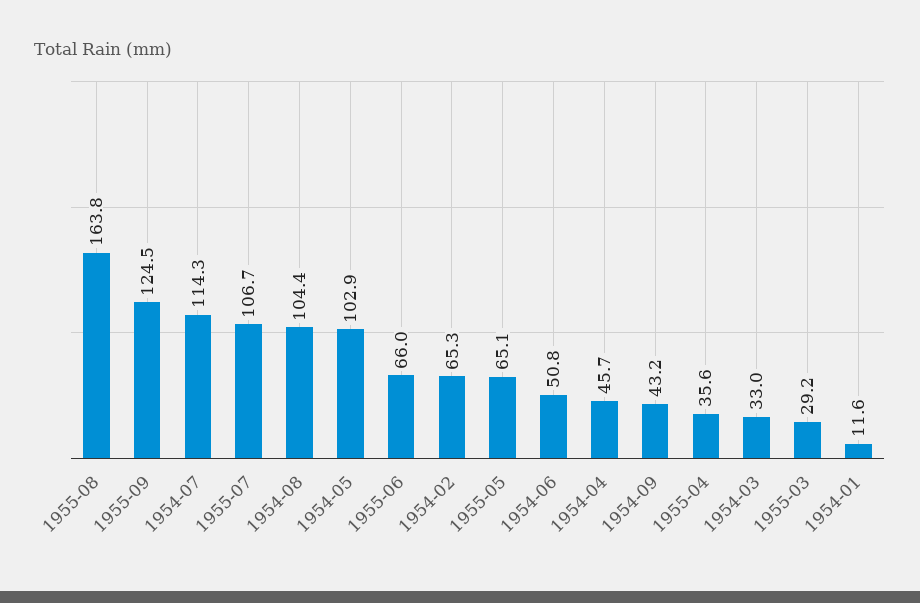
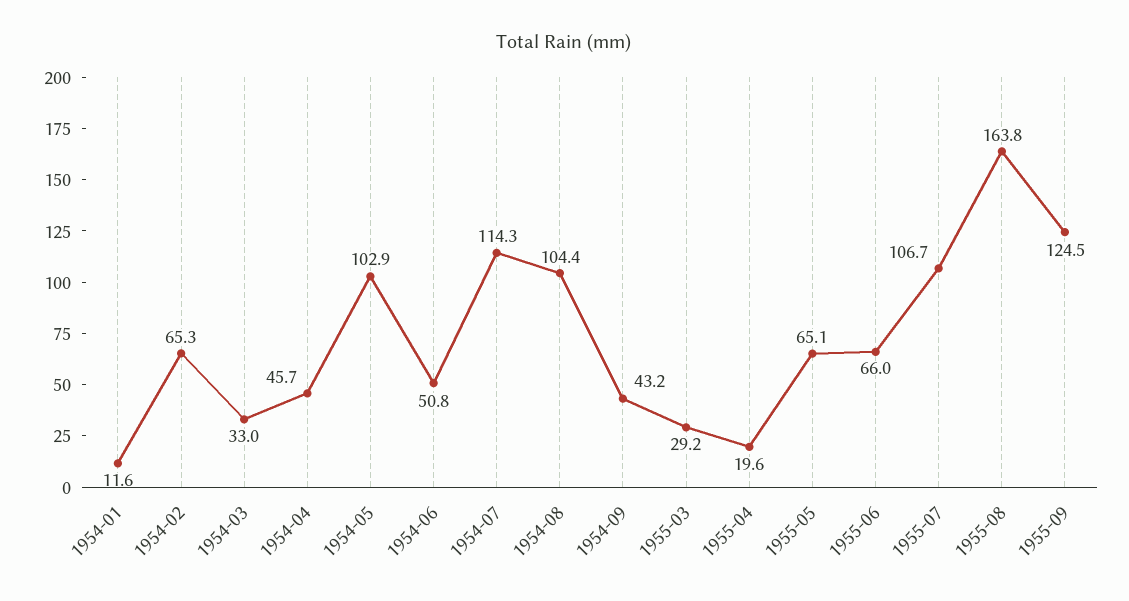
1955-04: 35.6 -> 19.6

